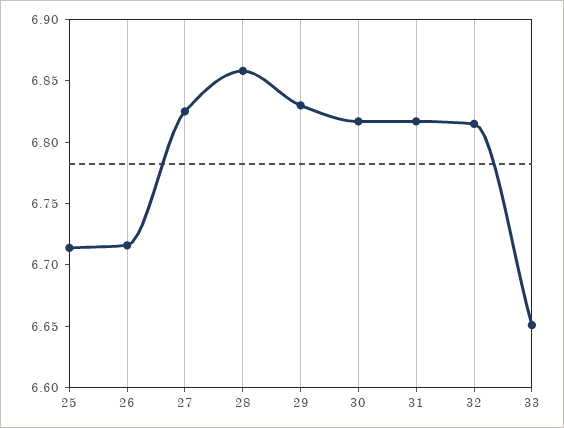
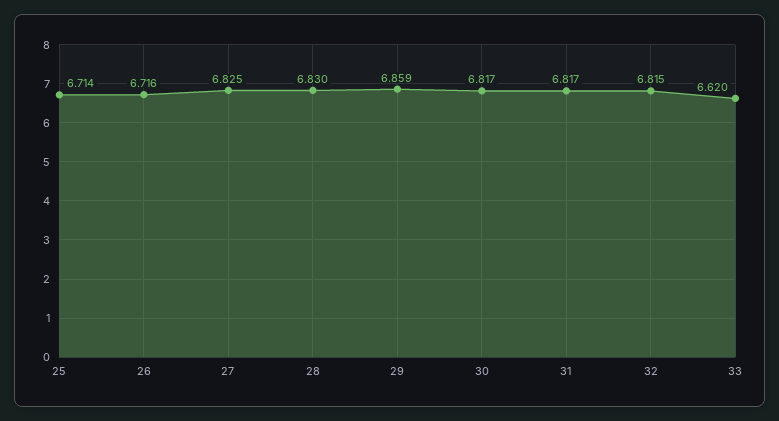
28: 6.86 -> 6.83
29: 6.83 -> 6.859
33: 6.65 -> 6.62

